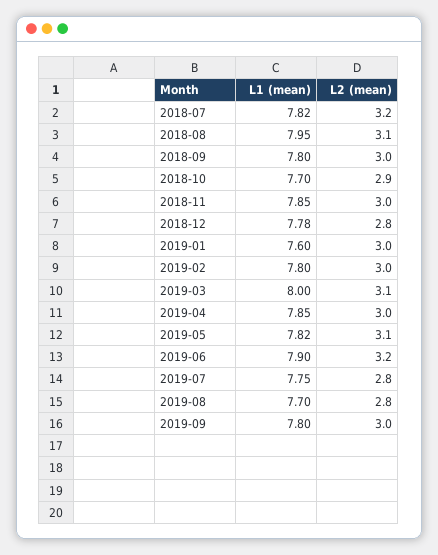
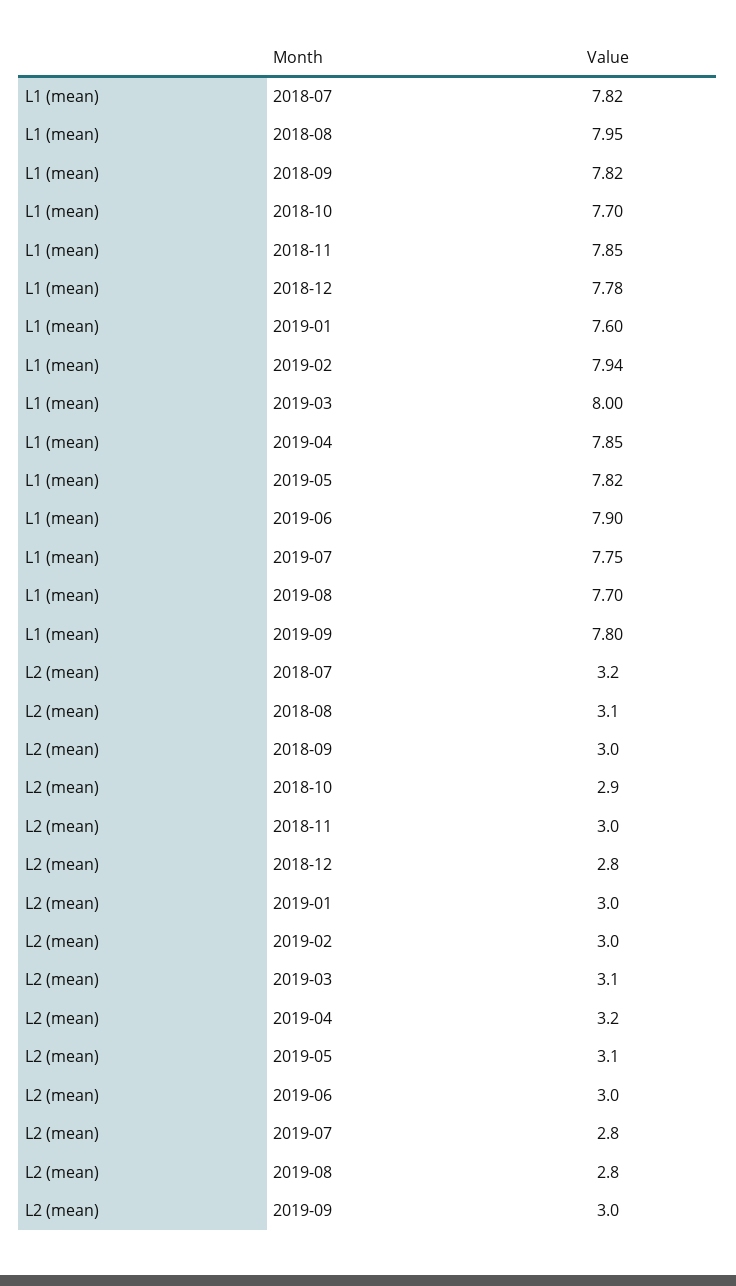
L1 (mean), 2018-09: 7.8 -> 7.82
L1 (mean), 2019-02: 7.8 -> 7.94
L2 (mean), 2019-04: 3 -> 3.2
L2 (mean), 2019-06: 3.2 -> 3

